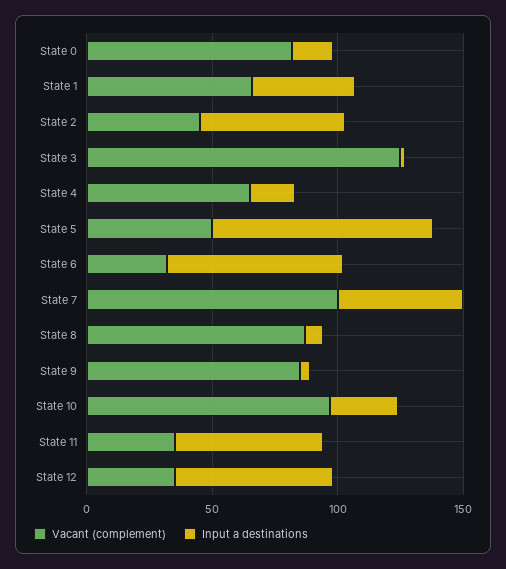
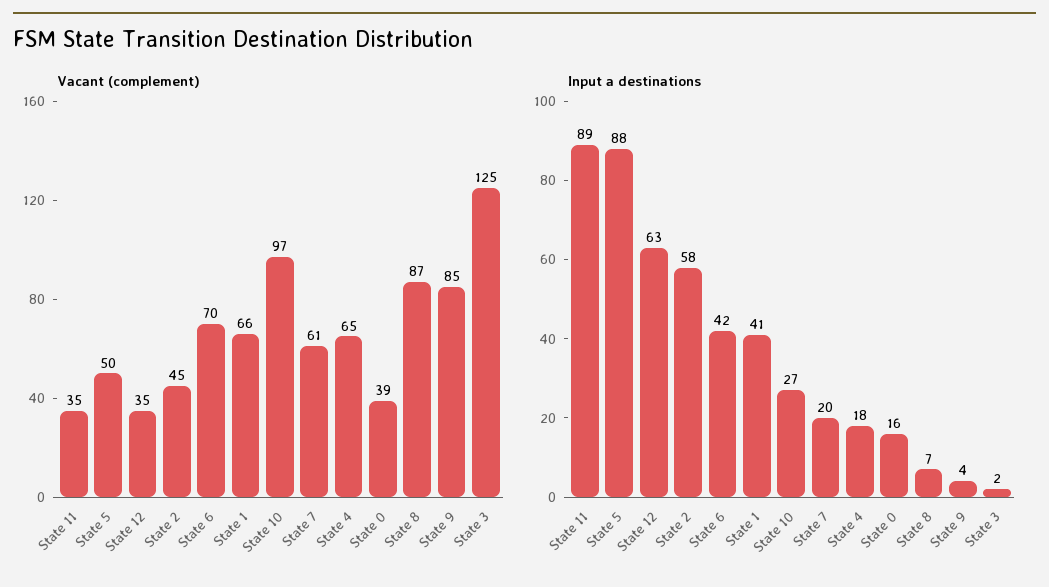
Vacant (complement), State 0: 80 -> 39
Vacant (complement), State 6: 30 -> 70
Input a destinations, State 6: 70 -> 42
Vacant (complement), State 7: 100 -> 61
Input a destinations, State 7: 50 -> 20
Input a destinations, State 11: 60 -> 89

